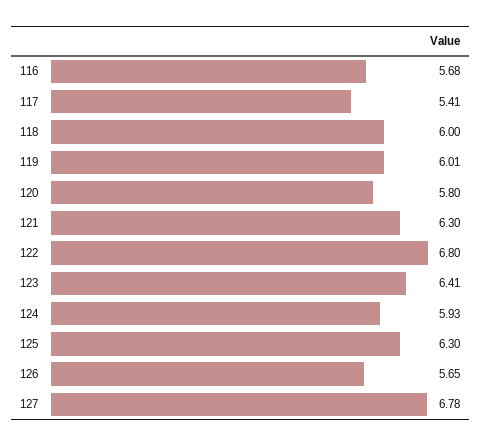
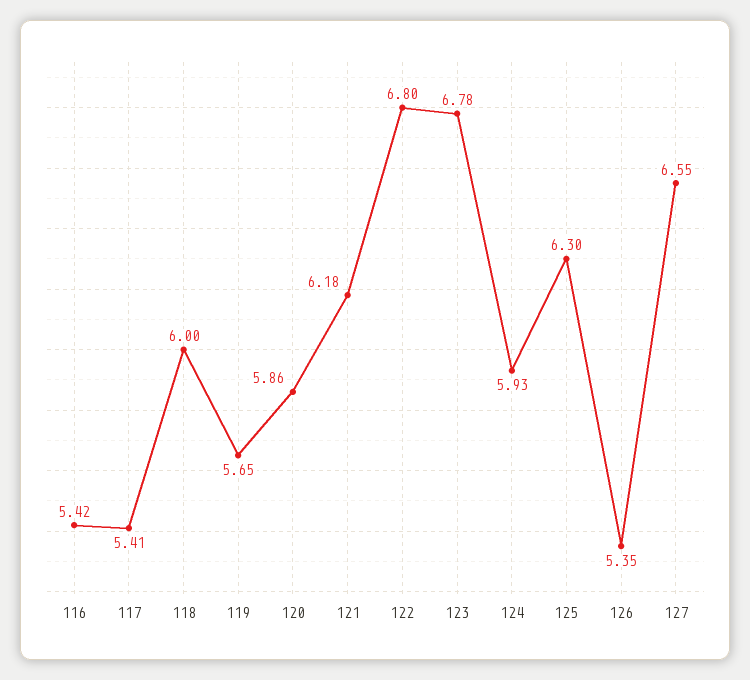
116: 5.68 -> 5.42
119: 6.01 -> 5.65
120: 5.8 -> 5.86
121: 6.3 -> 6.18
123: 6.41 -> 6.78
126: 5.65 -> 5.35
127: 6.78 -> 6.55

